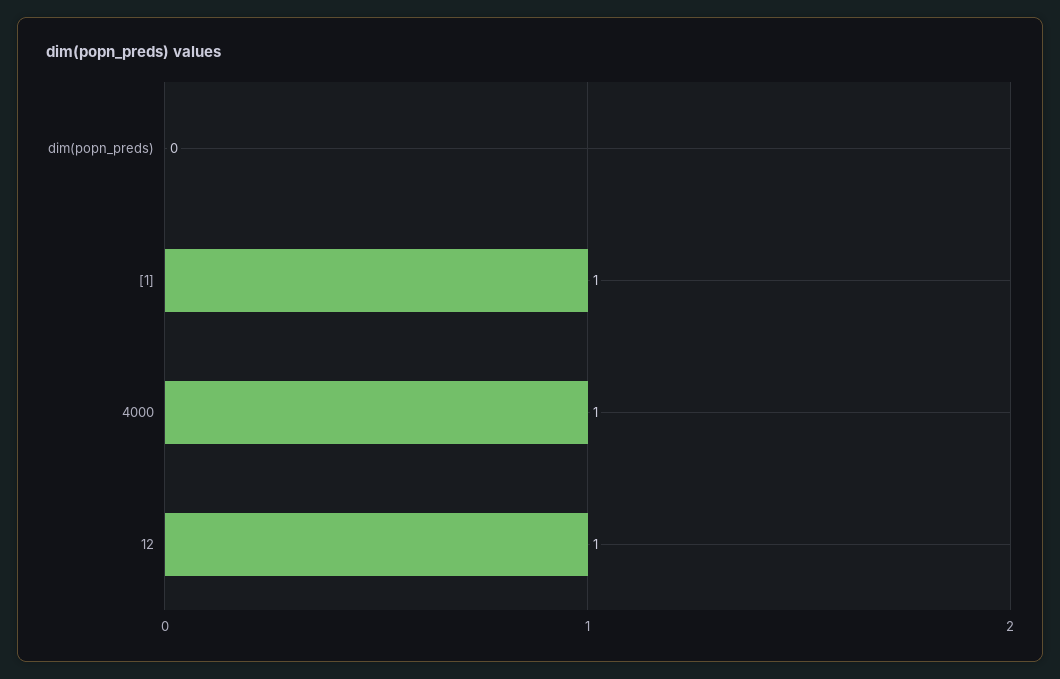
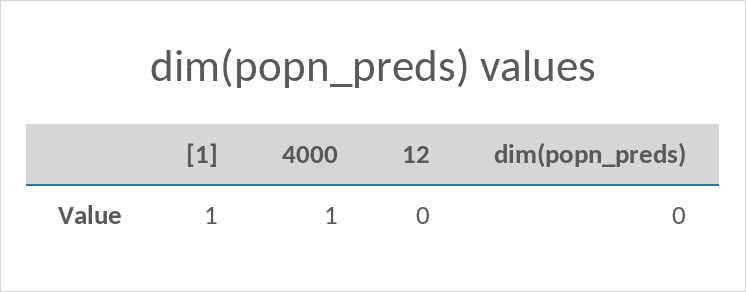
12: 1 -> 0

